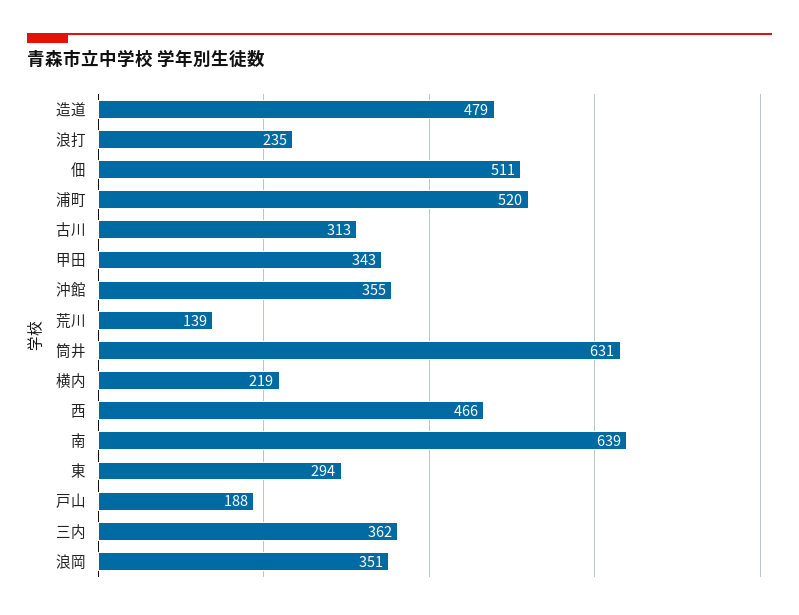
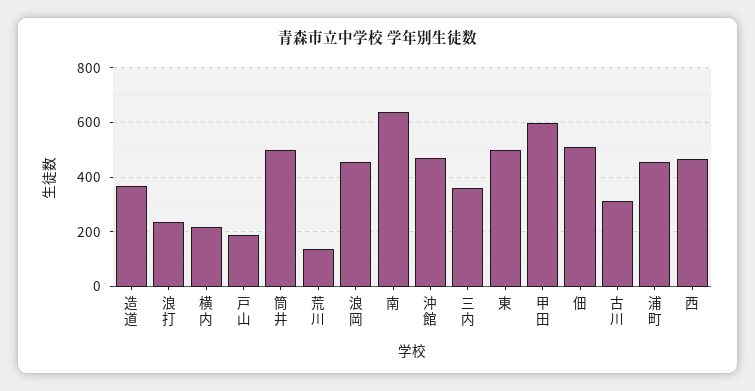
造道: 479 -> 375
浦町: 520 -> 450
甲田: 343 -> 600
沖館: 355 -> 475
筒井: 631 -> 500
東: 294 -> 500
浪岡: 351 -> 450

